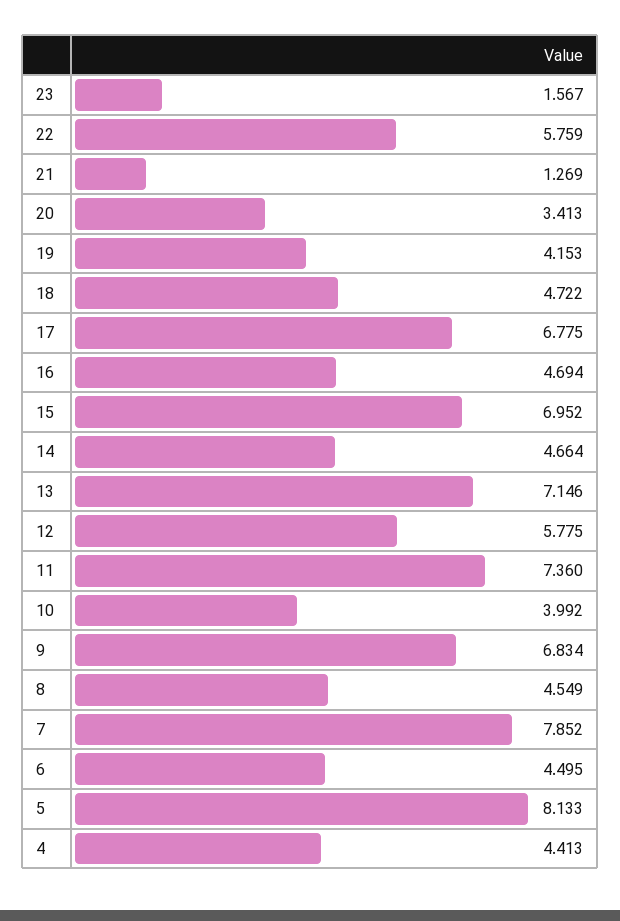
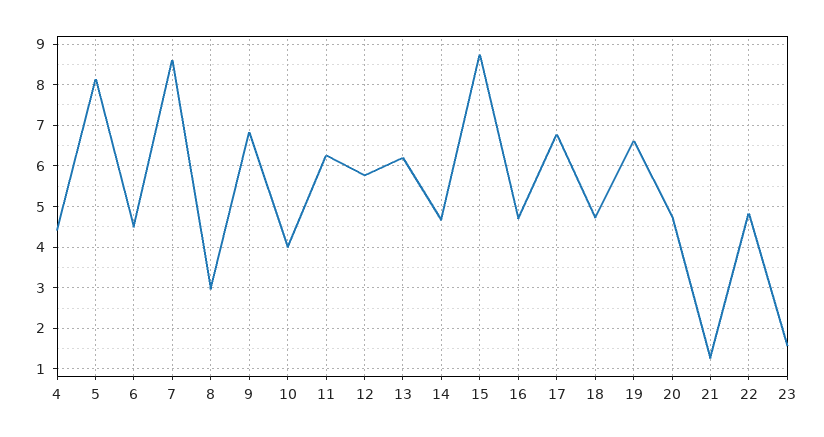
22: 5.759 -> 4.8
20: 3.413 -> 4.8
19: 4.153 -> 6.6
15: 6.952 -> 8.8
13: 7.146 -> 6.2
11: 7.36 -> 6.2
8: 4.549 -> 3
7: 7.852 -> 8.6

